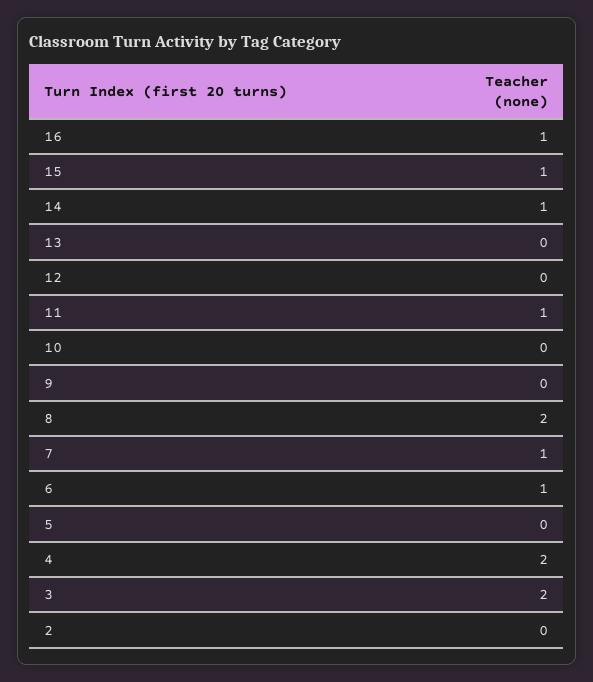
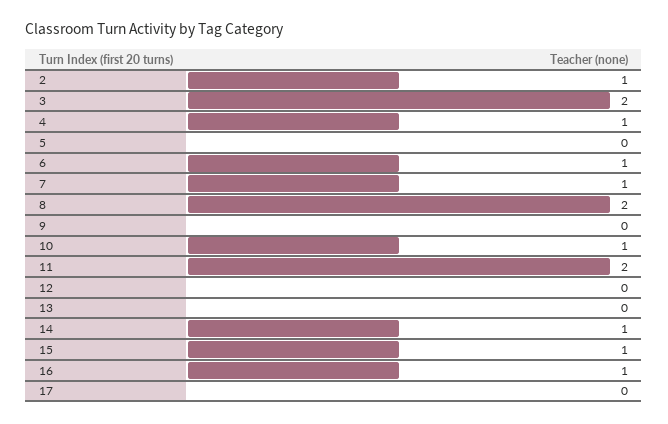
11: 1 -> 2
10: 0 -> 1
4: 2 -> 1
2: 0 -> 1
17: none -> 0

